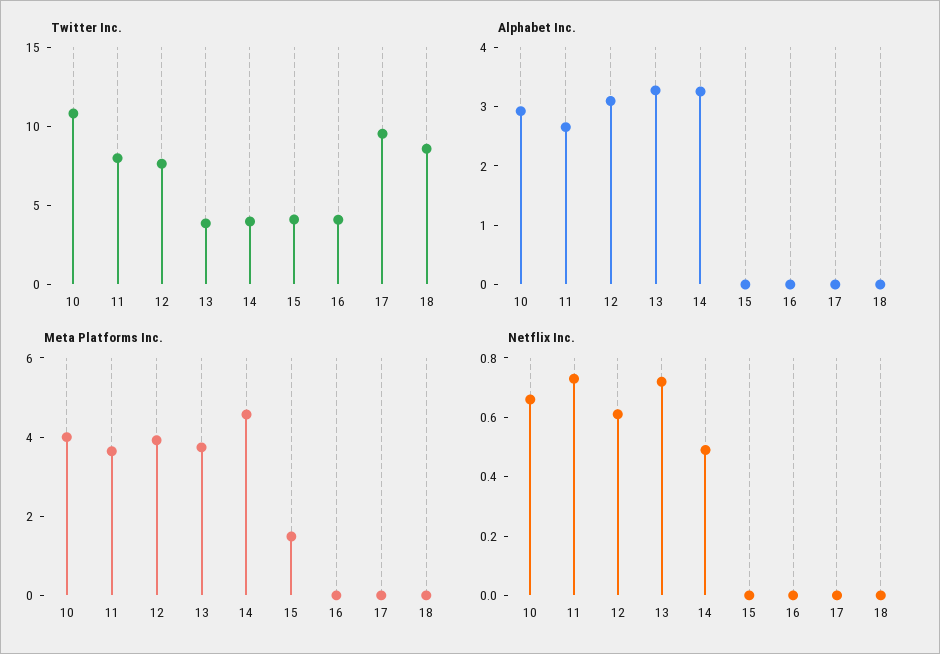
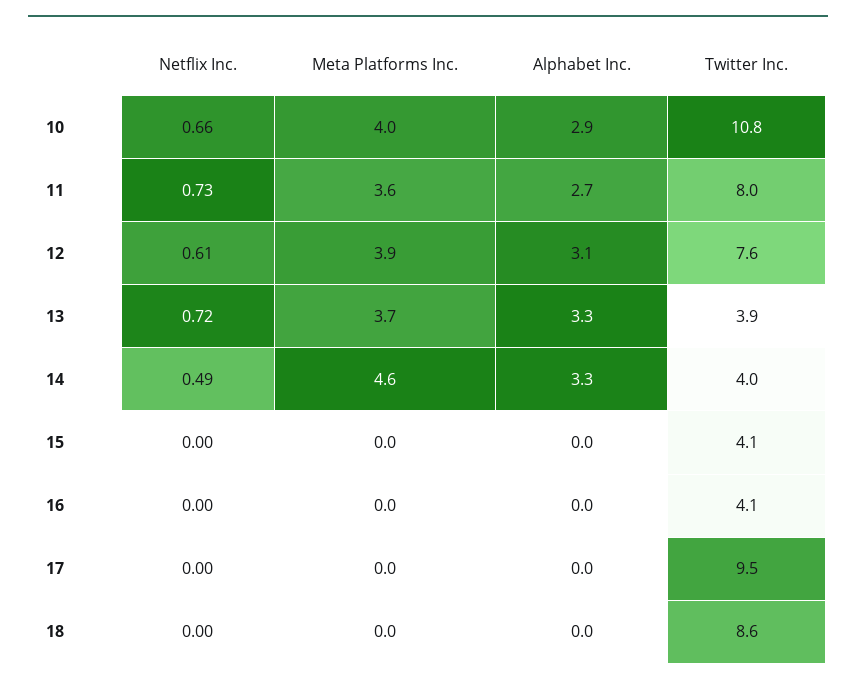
Meta Platforms Inc., 15: 1.5 -> 0

